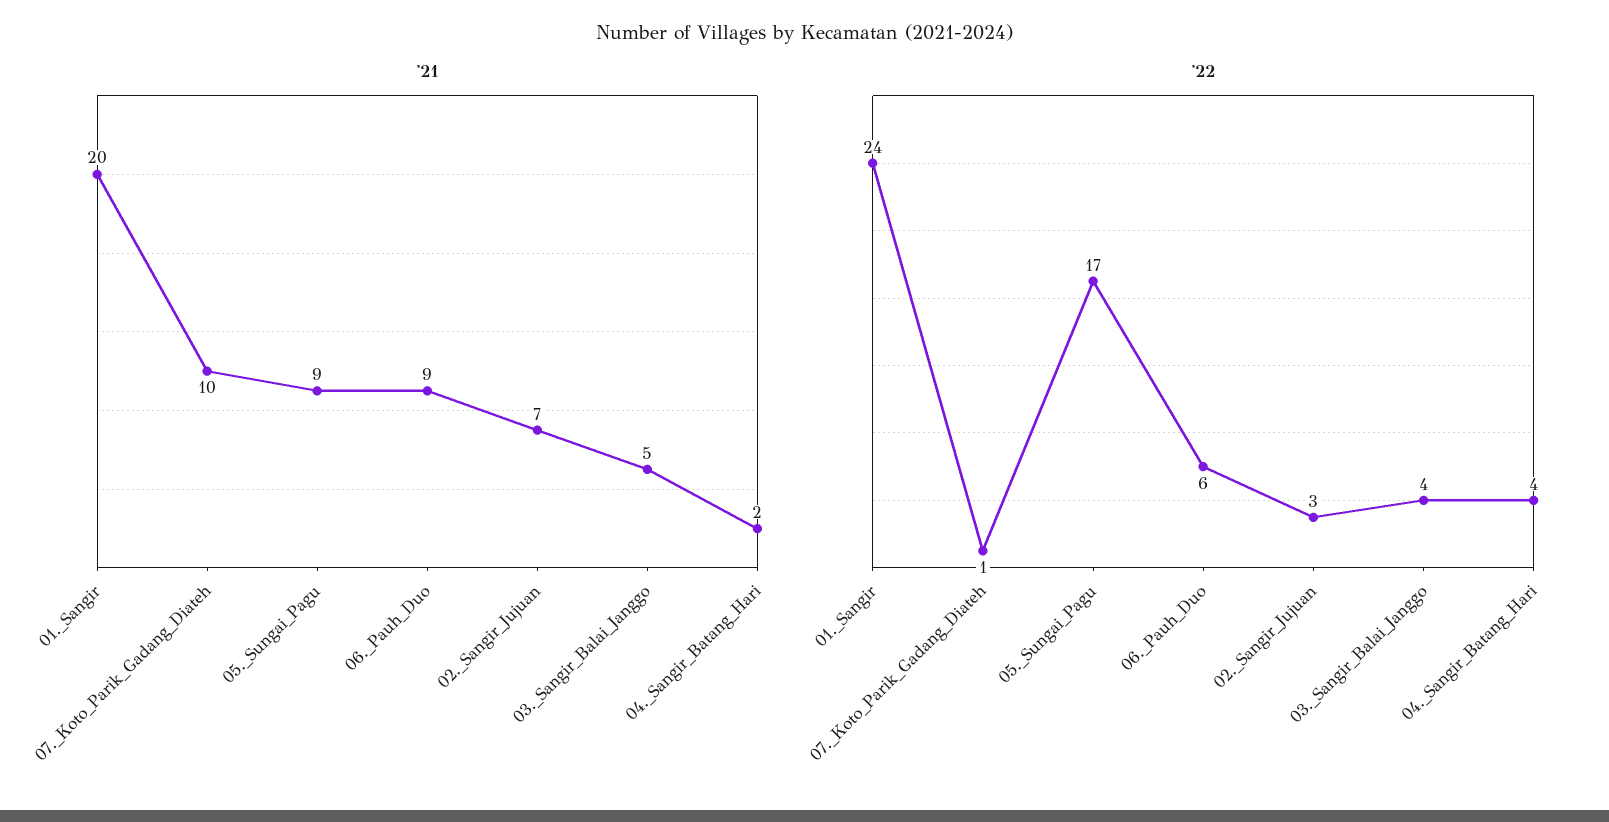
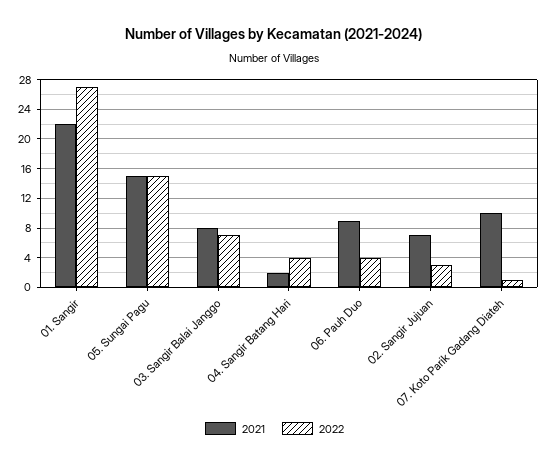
'21, 01._Sangir: 20 -> 22
'21, 05._Sungai_Pagu: 9 -> 15
'21, 03._Sangir_Balai_Janggo: 5 -> 8
'22, 01._Sangir: 24 -> 27
'22, 05._Sungai_Pagu: 17 -> 15
'22, 06._Pauh_Duo: 6 -> 4
'22, 03._Sangir_Balai_Janggo: 4 -> 7

